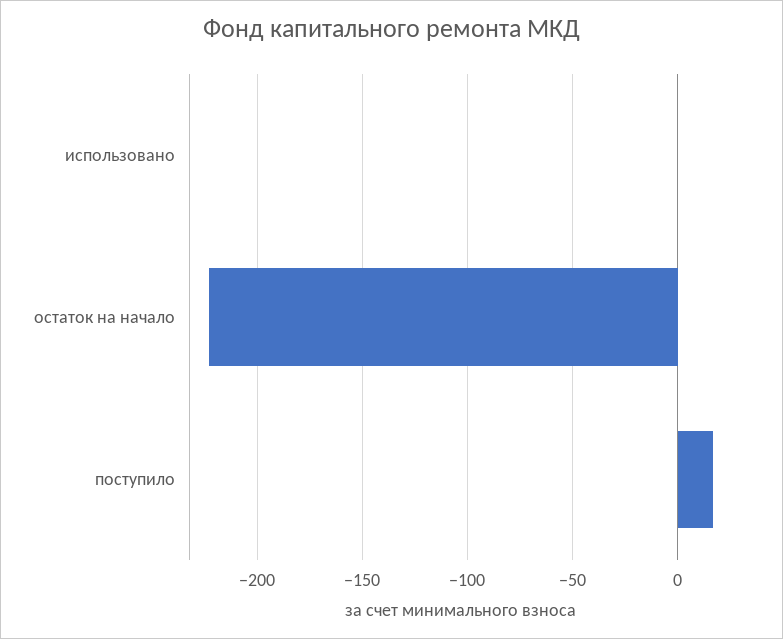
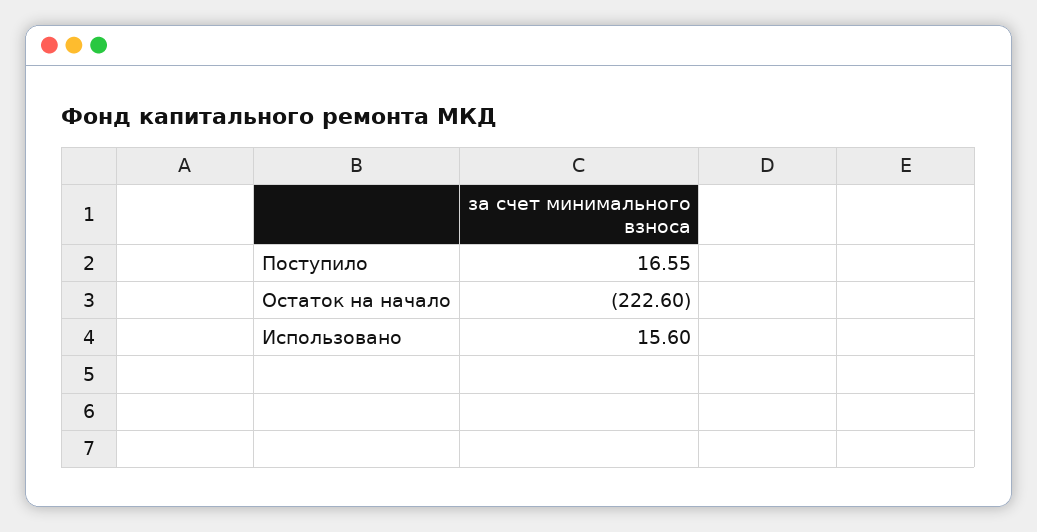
использовано: 0 -> 15.6

